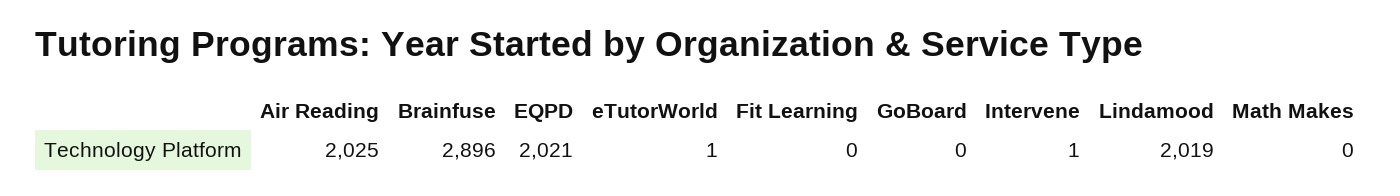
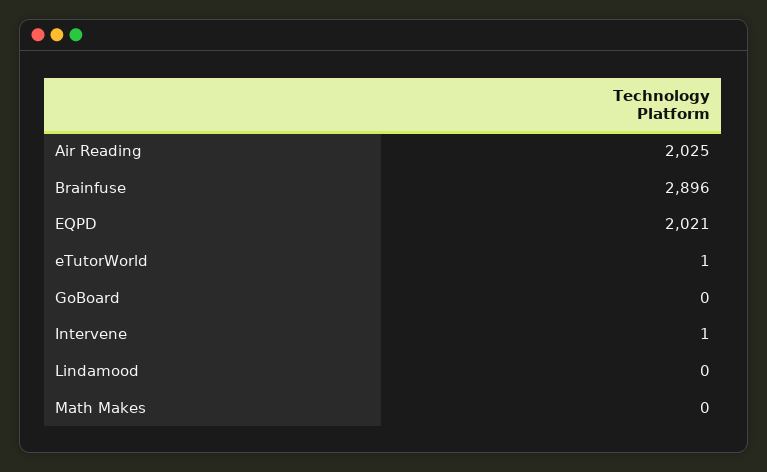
Fit Learning: 0 -> none
Lindamood: 2019 -> 0

